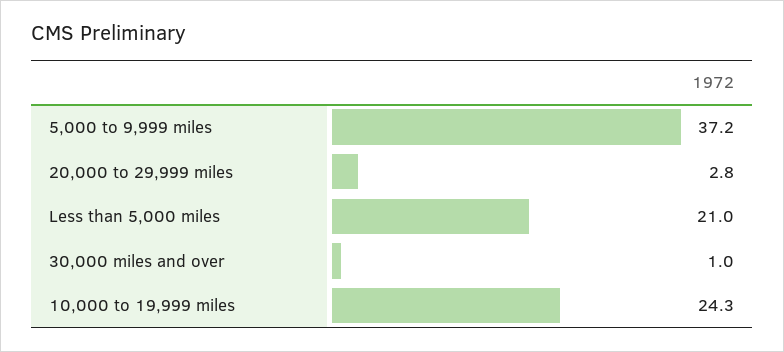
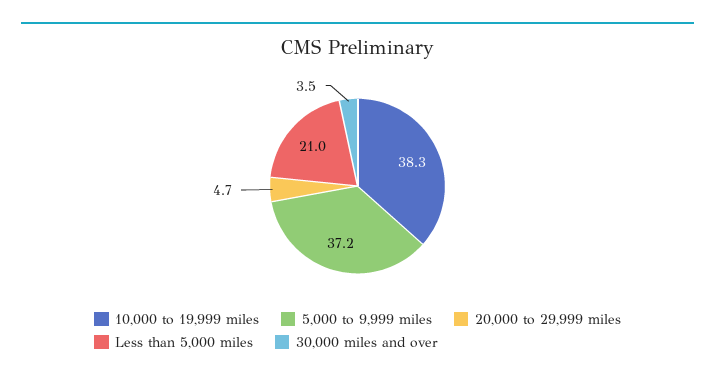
20,000 to 29,999 miles: 2.8 -> 4.7
30,000 miles and over: 1 -> 3.5
10,000 to 19,999 miles: 24.3 -> 38.3

